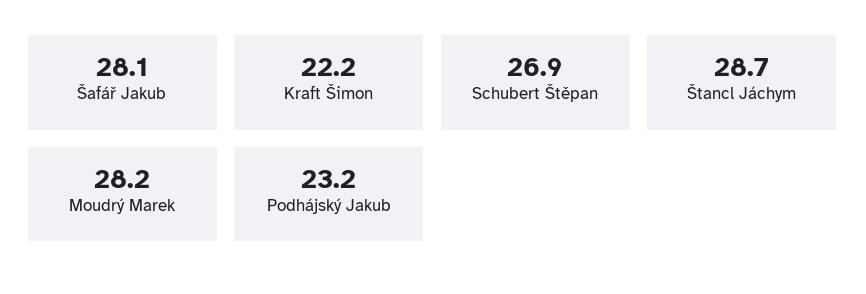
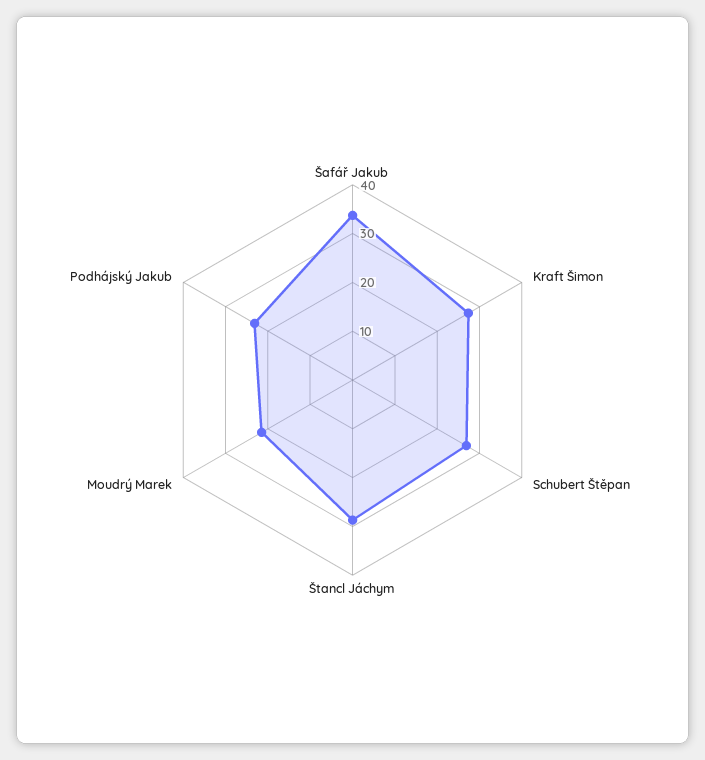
Šafář Jakub: 28.1 -> 34
Kraft Šimon: 22.2 -> 28
Moudrý Marek: 28.2 -> 22

